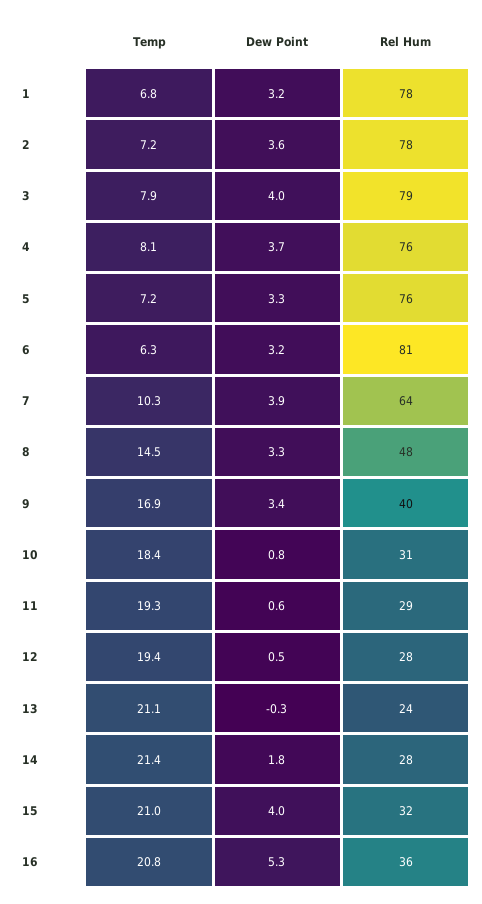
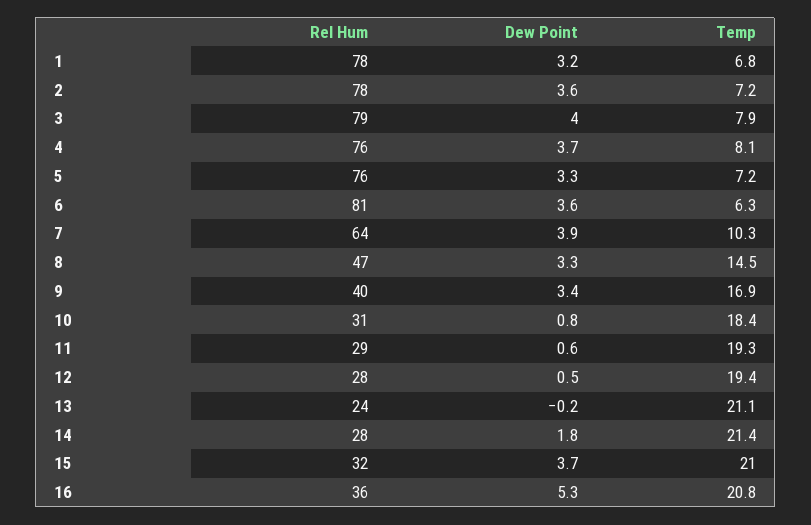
Dew Point, 6: 3.2 -> 3.6
Rel Hum, 8: 48 -> 47
Dew Point, 13: -0.3 -> -0.2
Dew Point, 15: 4 -> 3.7

